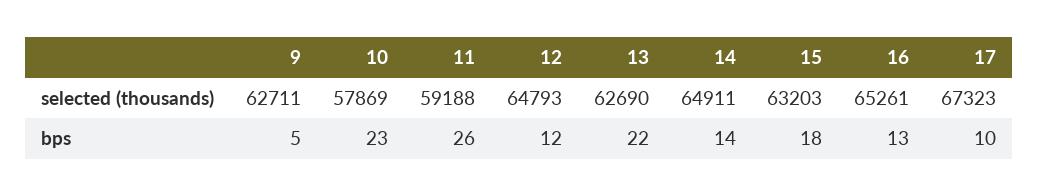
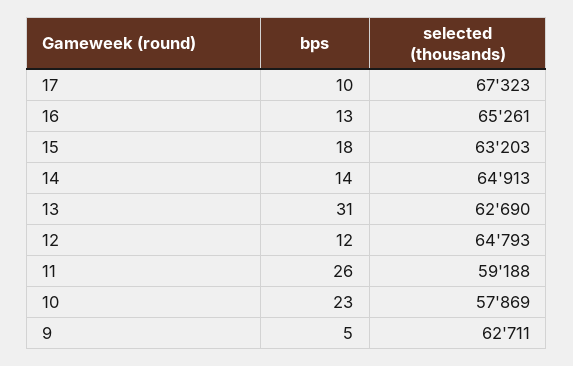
14, selected (thousands): 64911 -> 64913
13, bps: 22 -> 31

